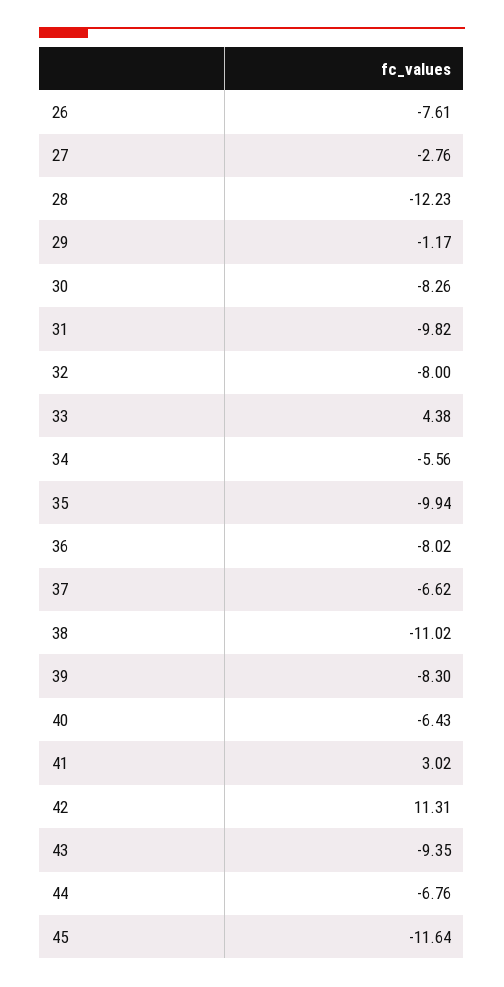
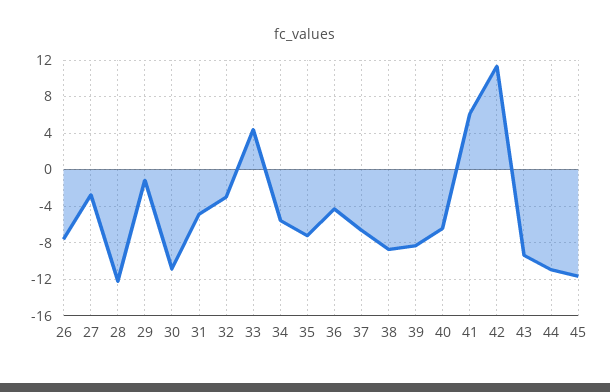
30: -8.26 -> -11
31: -9.82 -> -5
32: -8 -> -3
35: -9.94 -> -7
36: -8.02 -> -4
38: -11.02 -> -9
41: 3.02 -> 6
44: -6.76 -> -11

